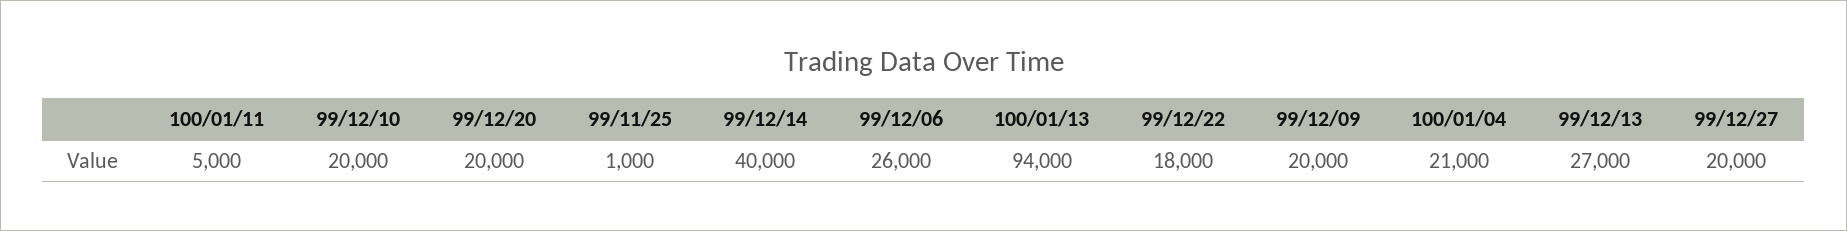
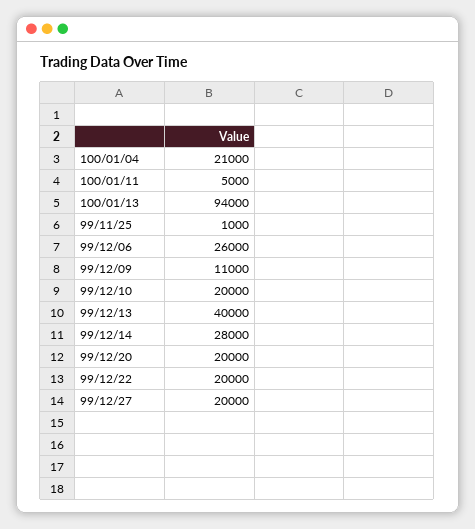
99/12/14: 40000 -> 28000
99/12/22: 18000 -> 20000
99/12/09: 20000 -> 11000
99/12/13: 27000 -> 40000

